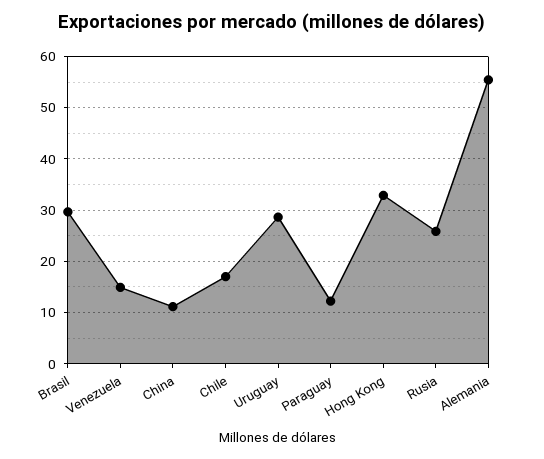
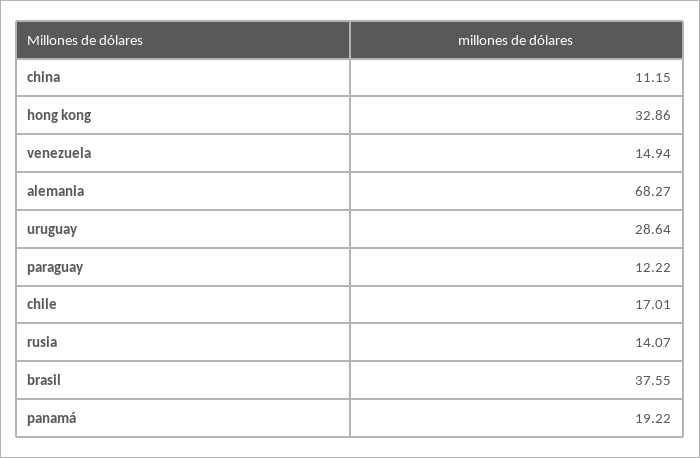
Brasil: 30 -> 37.55
Rusia: 26 -> 14.07
Alemania: 56 -> 68.27
panamá: none -> 19.22

